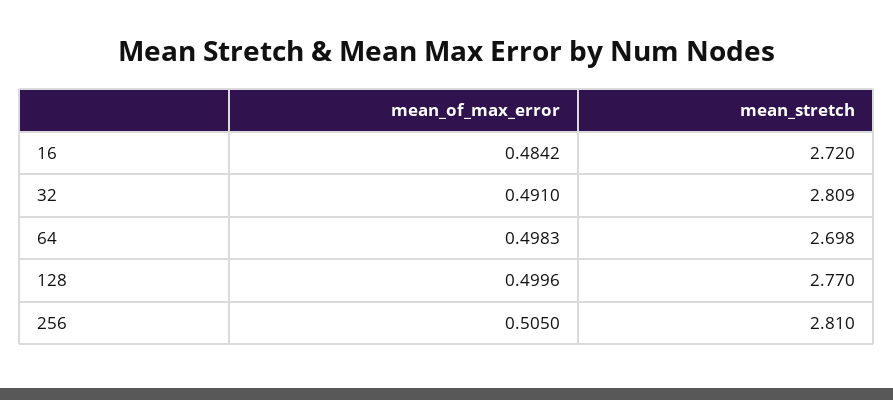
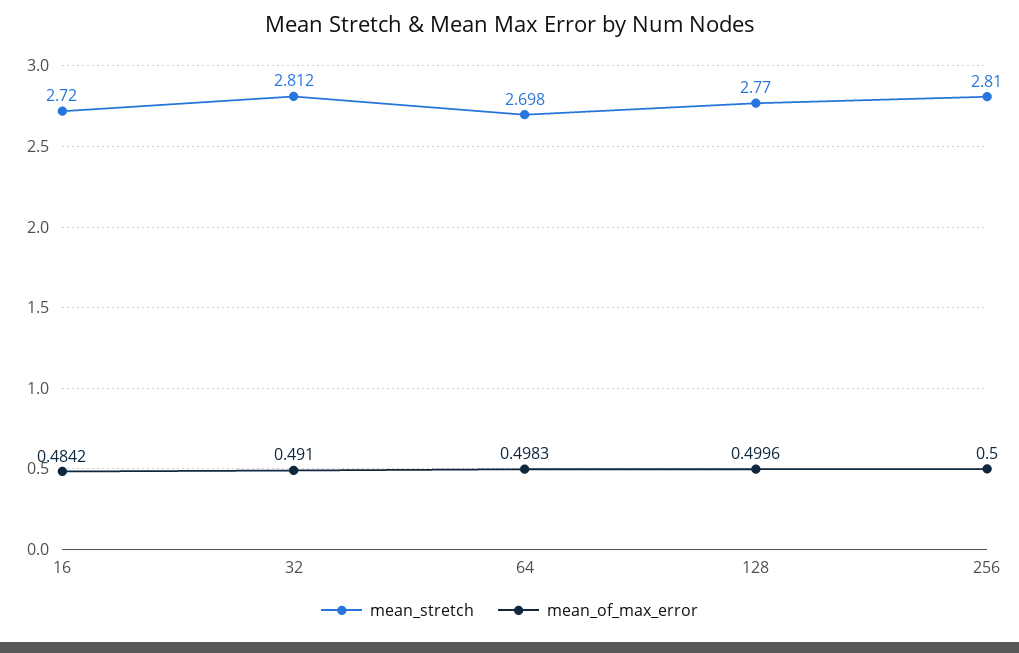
mean_stretch, 32: 2.809 -> 2.812
mean_of_max_error, 256: 0.505 -> 0.5

